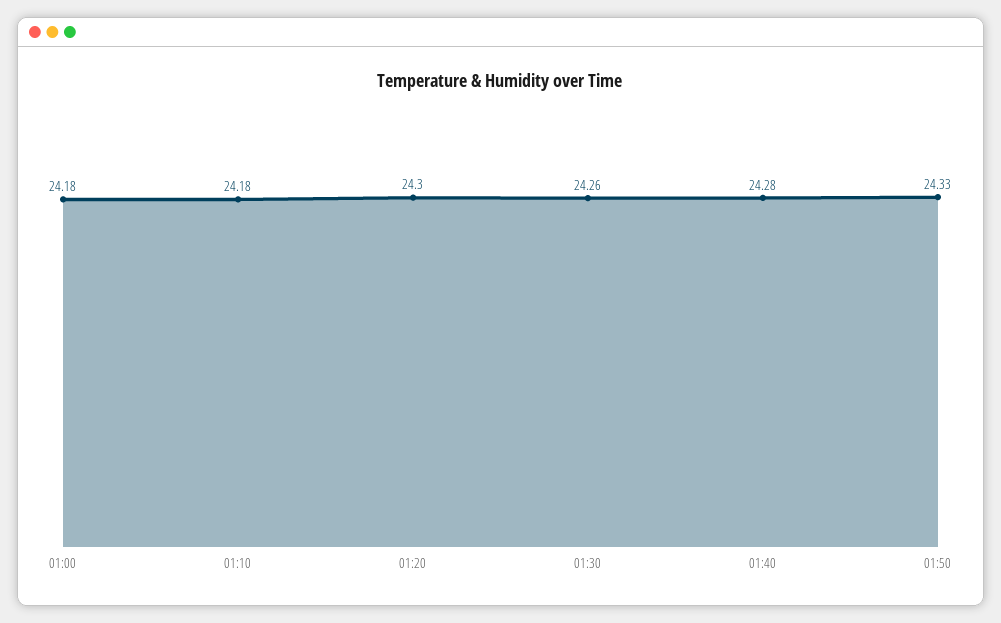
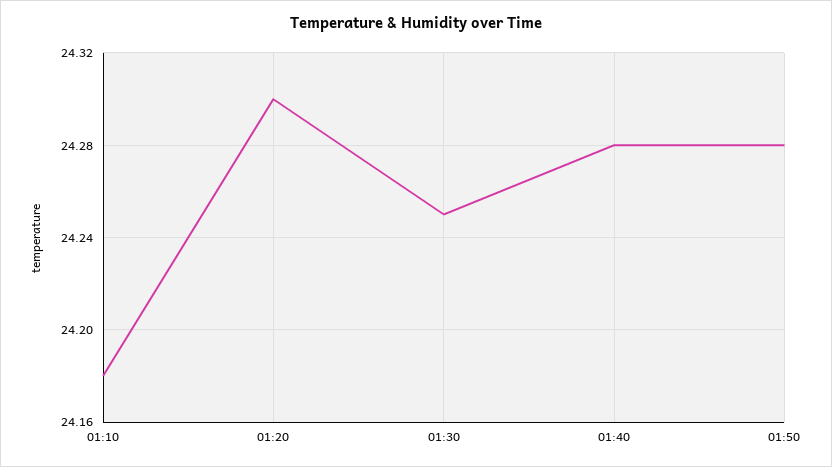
01:00: 24.18 -> none
01:30: 24.26 -> 24.25
01:50: 24.33 -> 24.28

